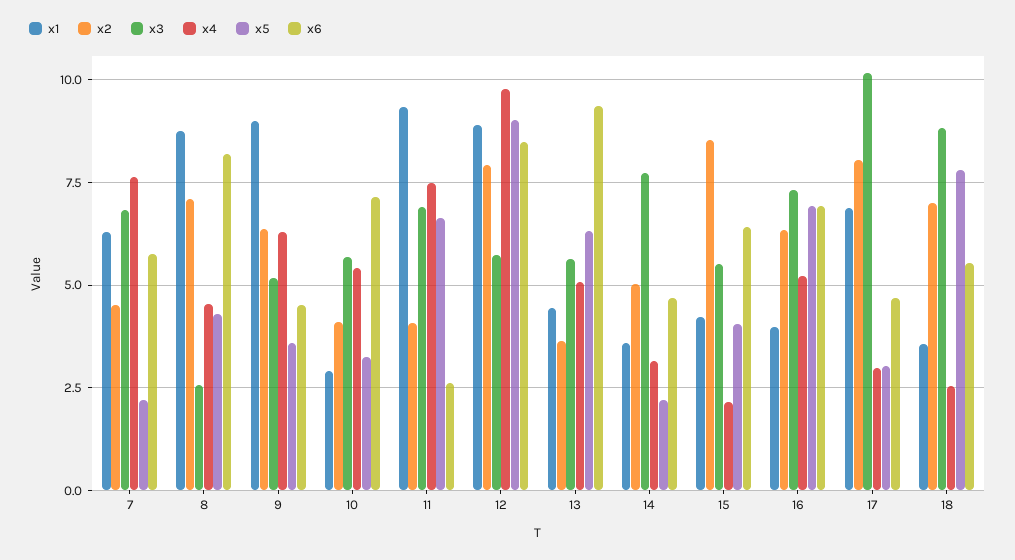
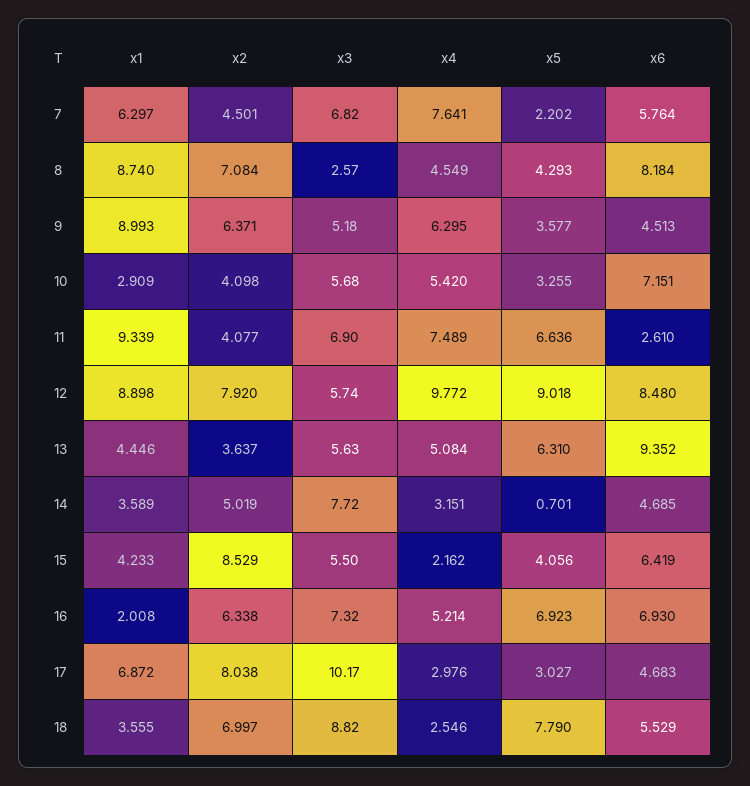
x5, 14: 2.25 -> 0.701
x1, 16: 4 -> 2.008

